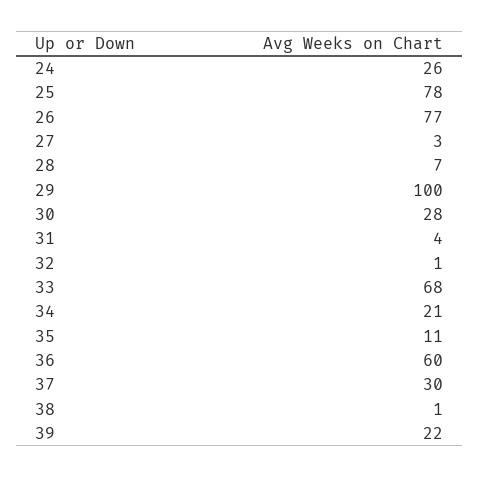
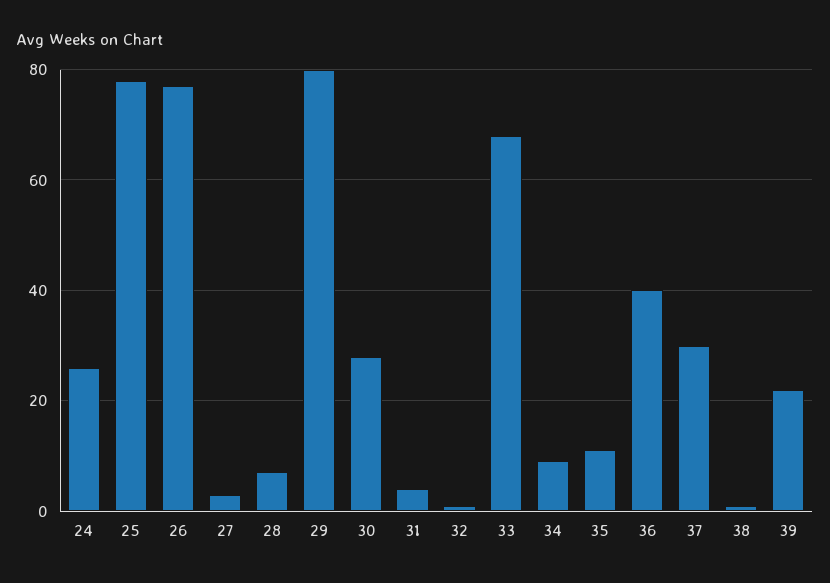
29: 100 -> 80
34: 21 -> 10
36: 60 -> 40

